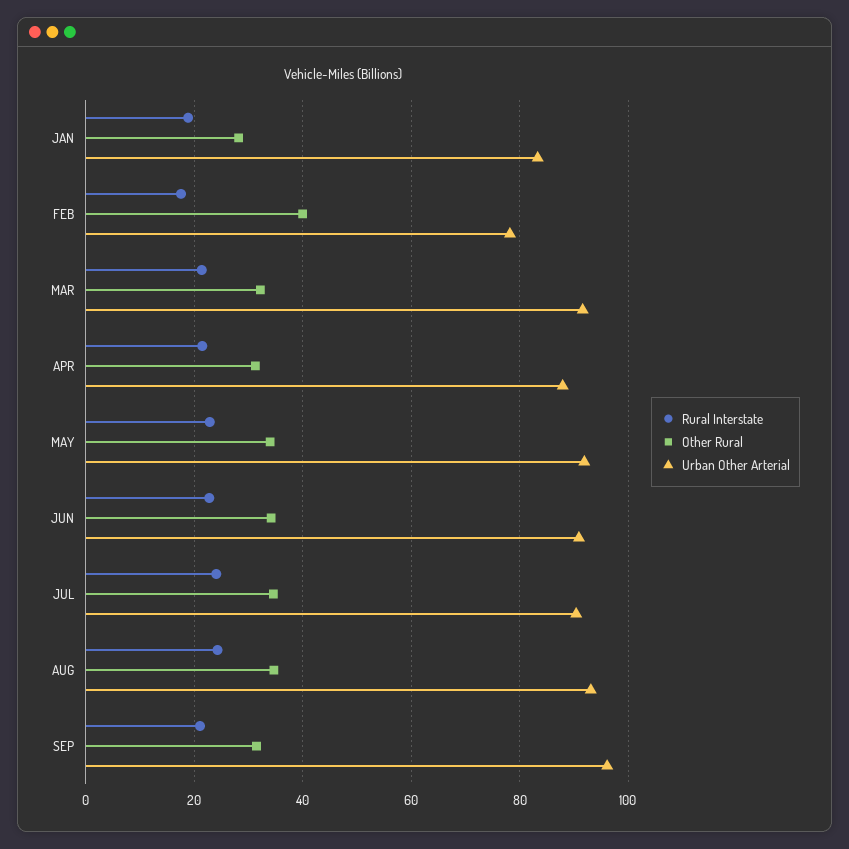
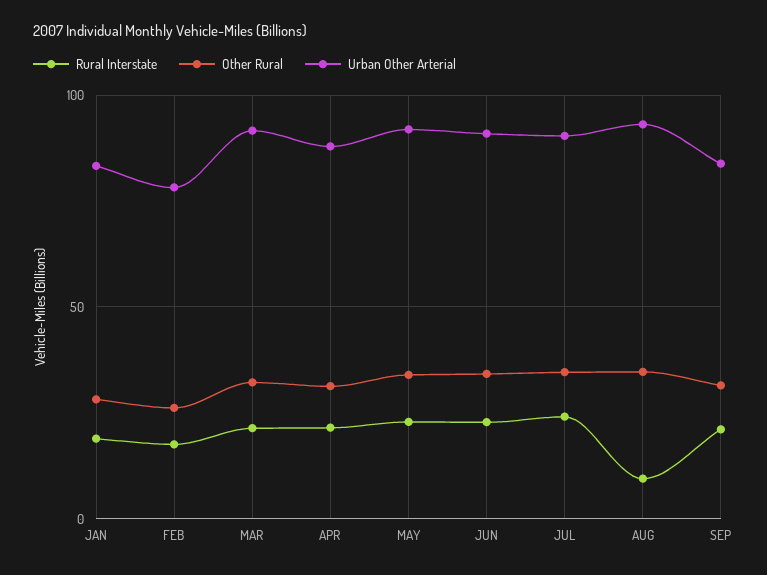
Other Rural, FEB: 40 -> 25
Rural Interstate, AUG: 24 -> 10
Urban Other Arterial, SEP: 96 -> 85

